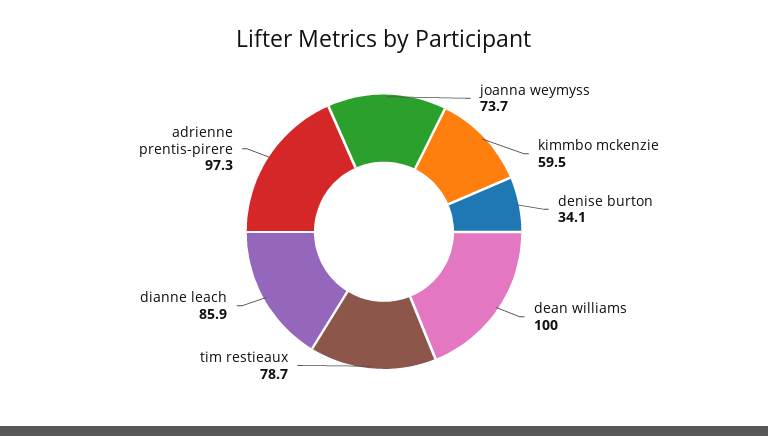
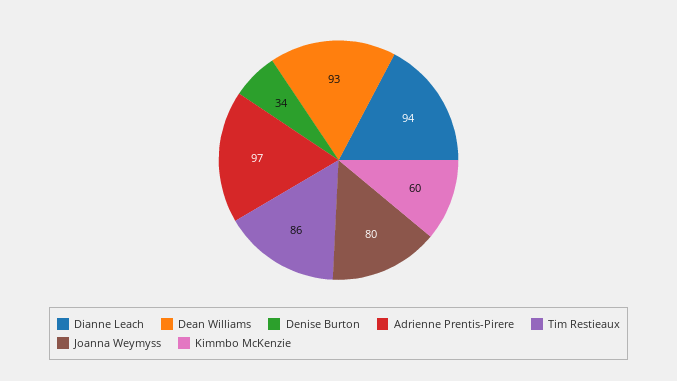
joanna weymyss: 73.7 -> 80
dean williams: 100 -> 93
tim restieaux: 78.7 -> 86
dianne leach: 85.9 -> 94

